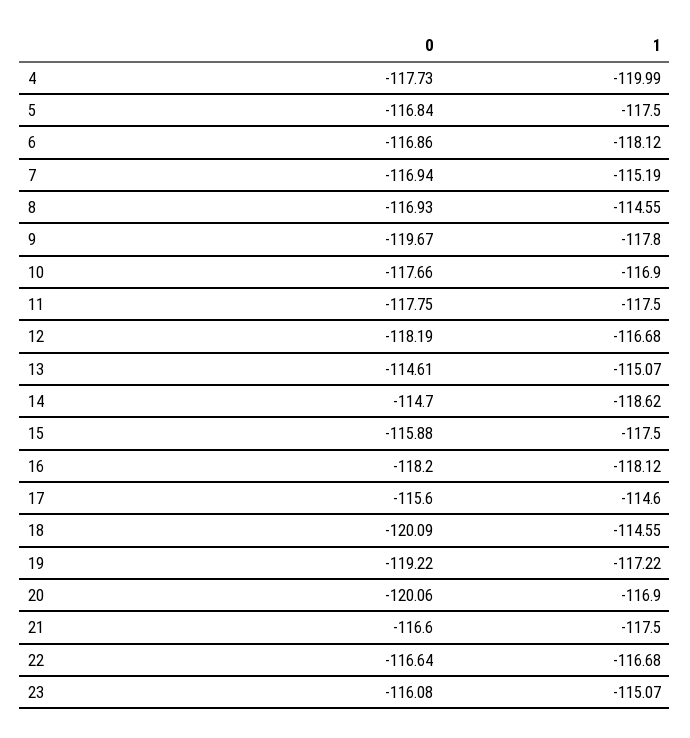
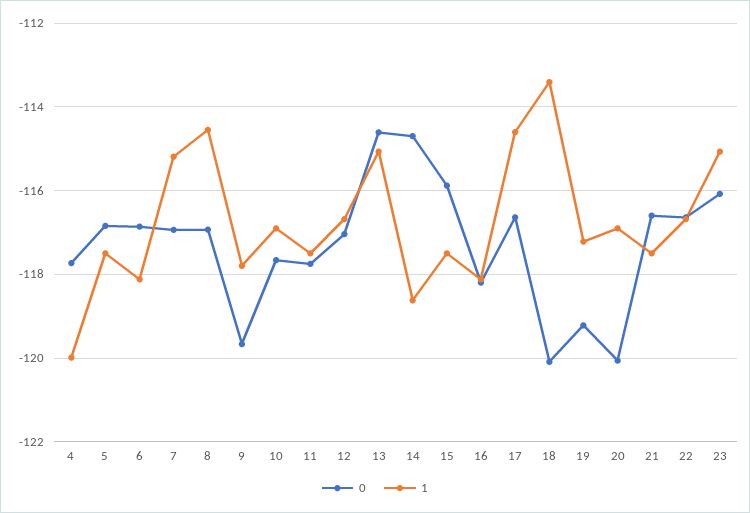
0, 12: -118.19 -> -117
0, 17: -115.6 -> -116.6
1, 18: -114.55 -> -113.4

